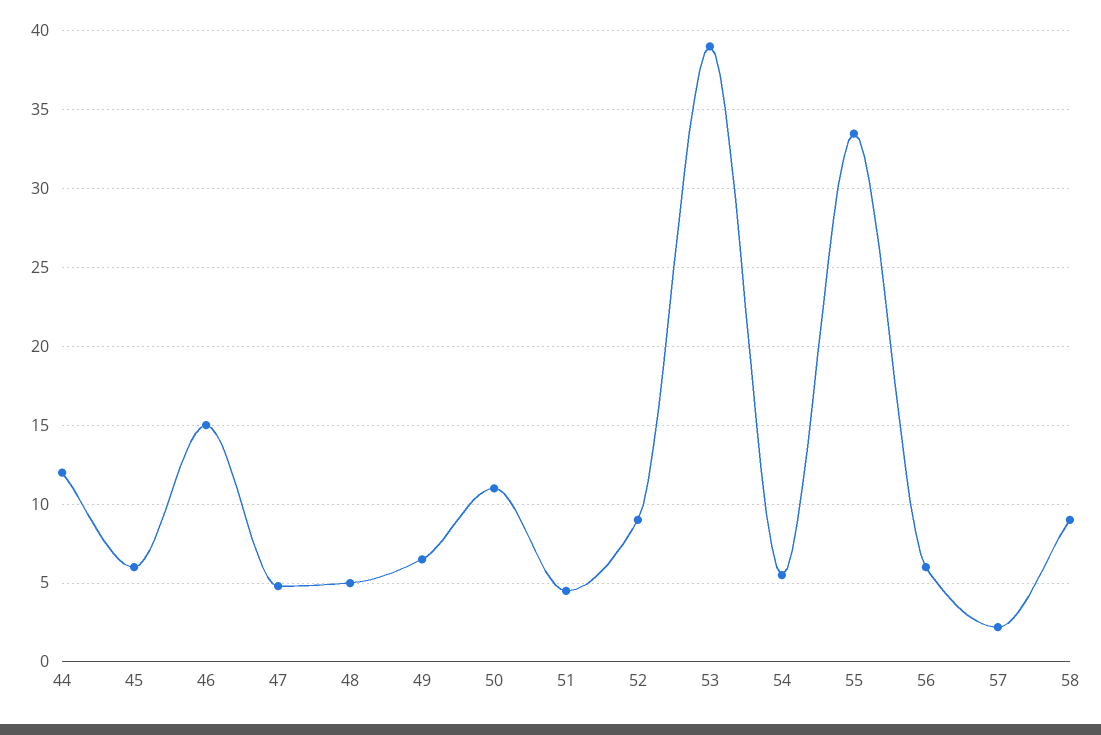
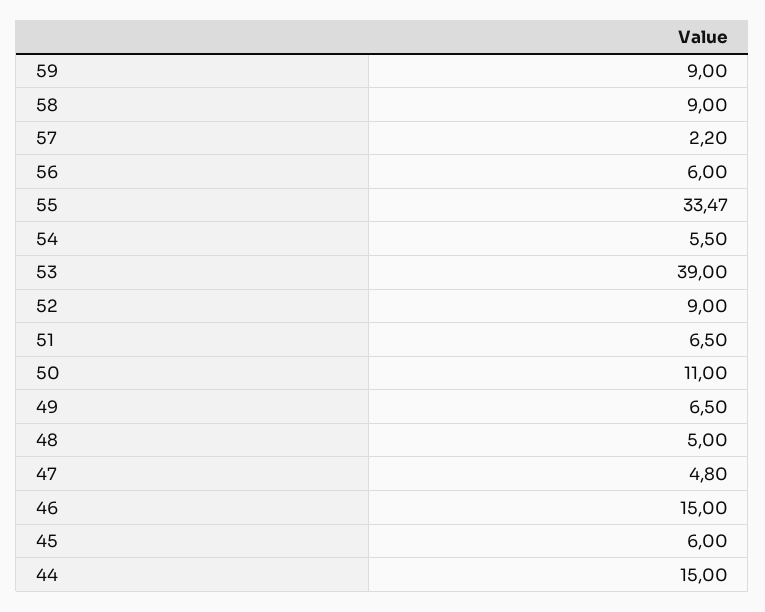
44: 12 -> 15
51: 4.5 -> 6.5
59: none -> 9

